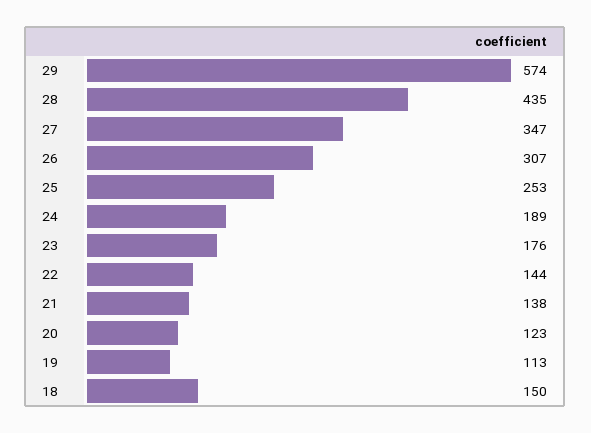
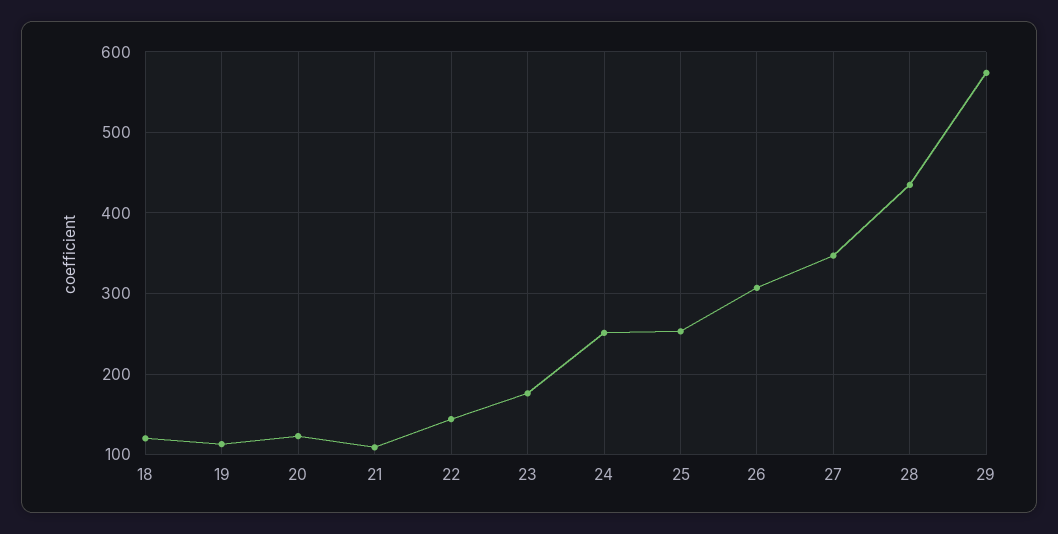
24: 189 -> 250
21: 138 -> 110
18: 150 -> 120

